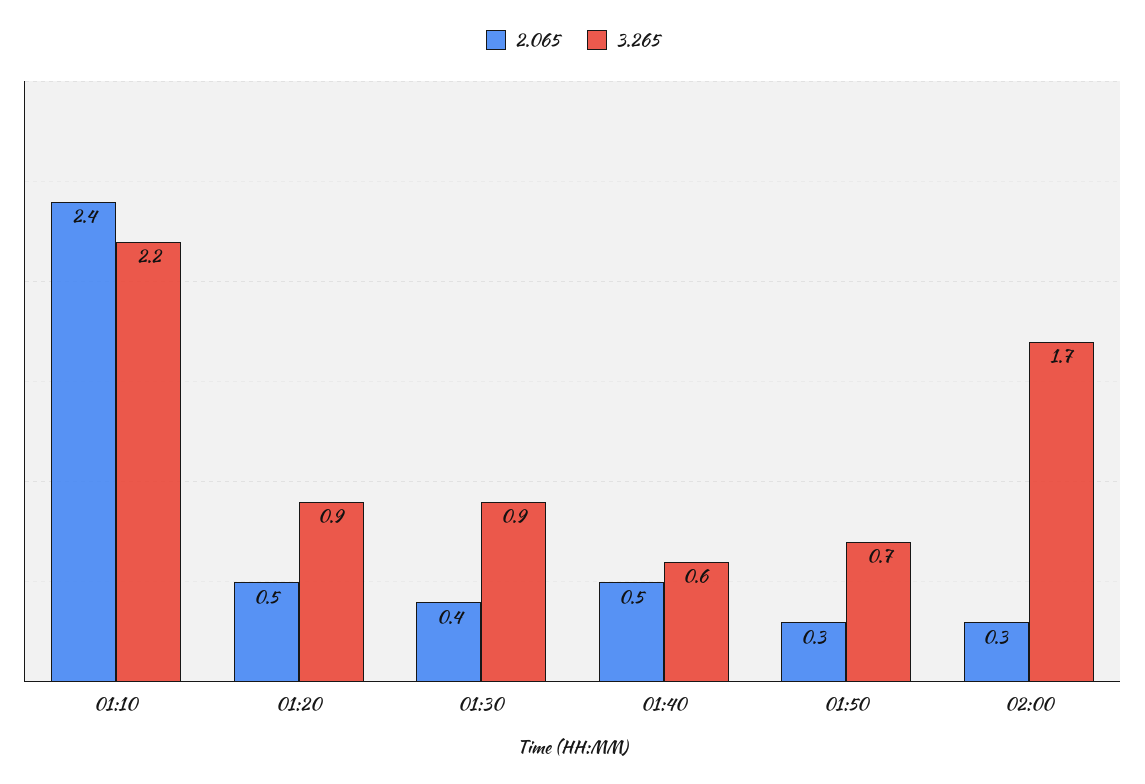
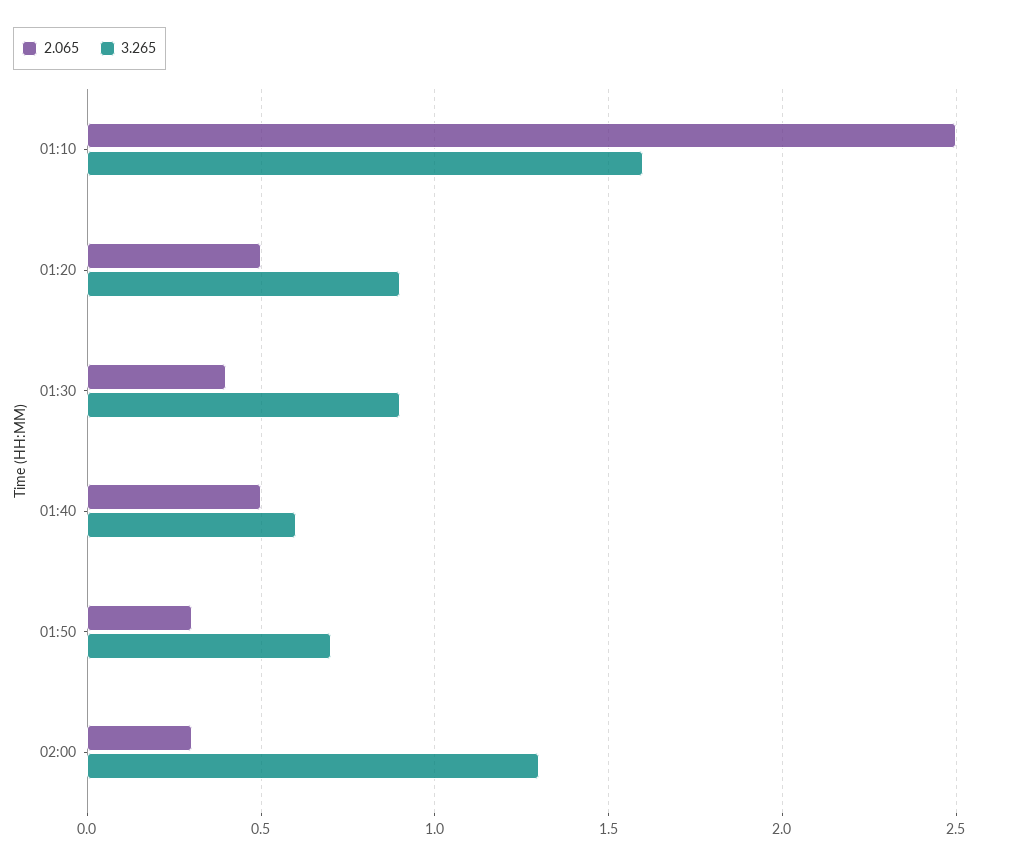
2.065, 01:10: 2.4 -> 2.5
3.265, 01:10: 2.2 -> 1.6
3.265, 02:00: 1.7 -> 1.3

